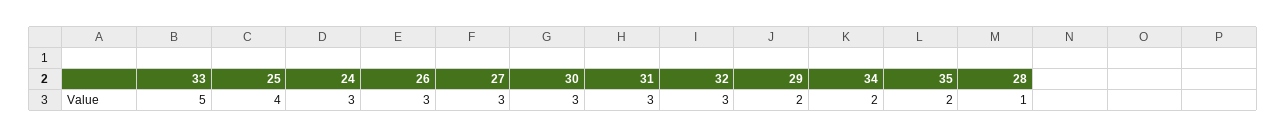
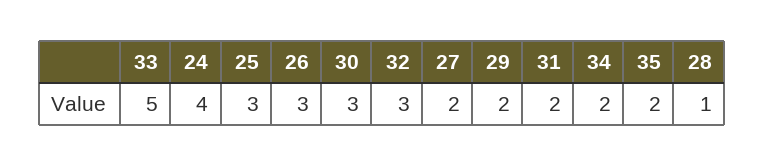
25: 4 -> 3
24: 3 -> 4
27: 3 -> 2
31: 3 -> 2

